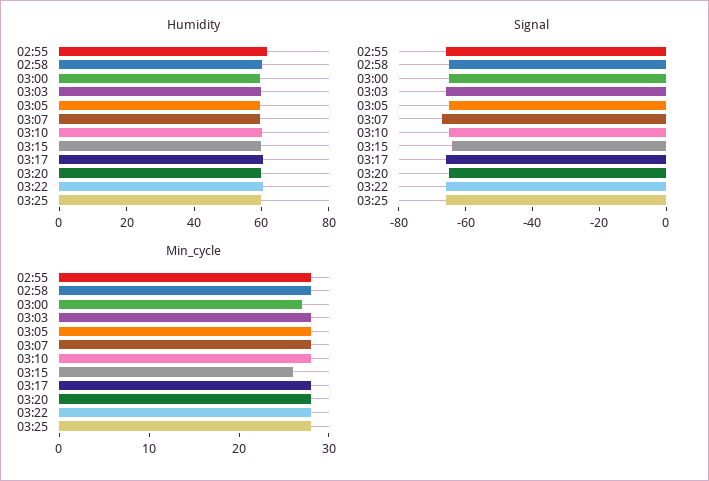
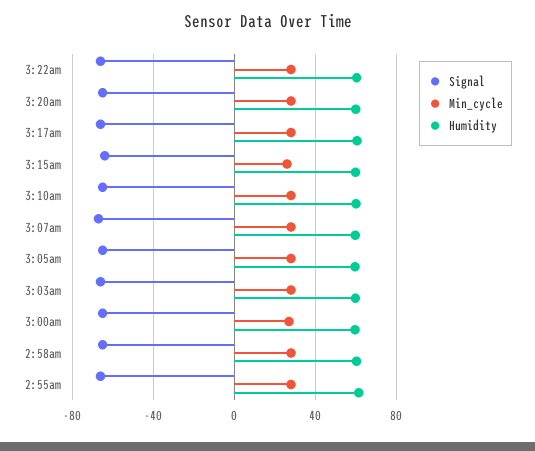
Humidity, 03:25: 60 -> none
Signal, 03:25: -65 -> none
Min_cycle, 03:25: 28 -> none

